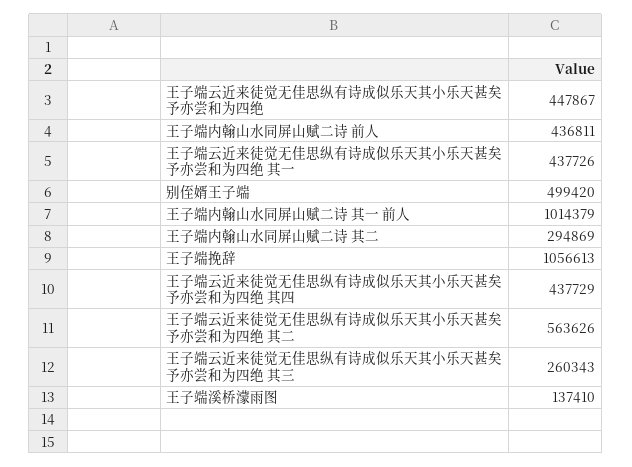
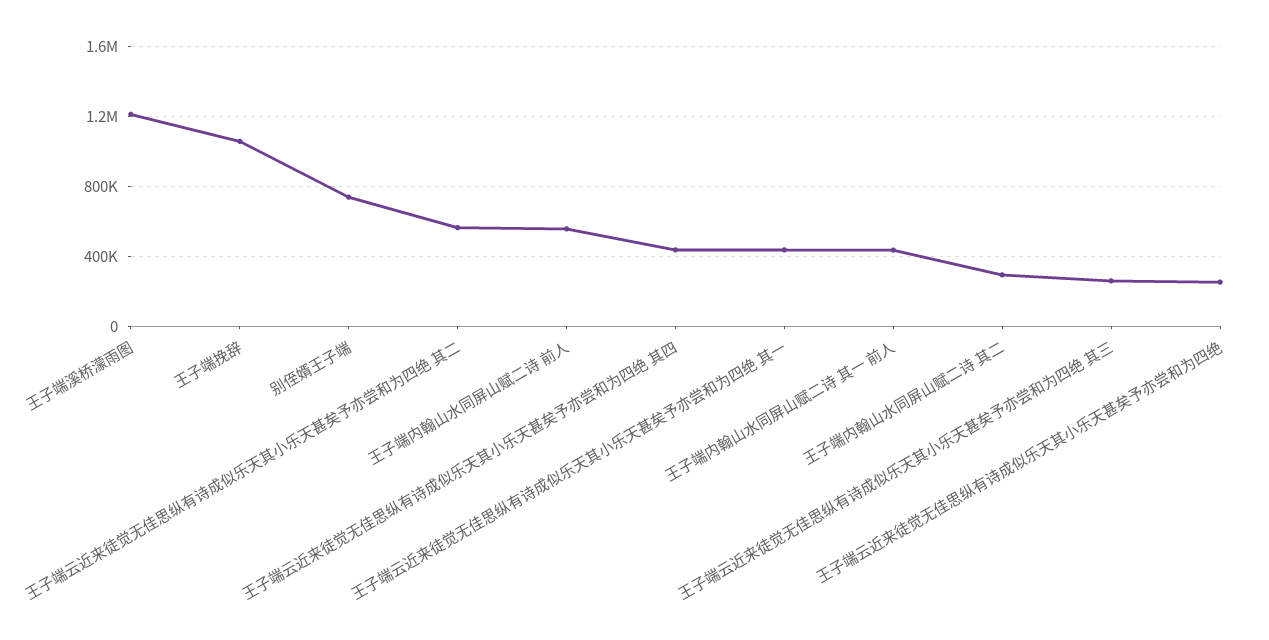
王子端云近来徒觉无佳思纵有诗成似乐天其小乐天甚矣予亦尝和为四绝: 447867 -> 250000
王子端内翰山水同屏山赋二诗 前人: 436811 -> 550000
别侄婿王子端: 499420 -> 750000
王子端内翰山水同屏山赋二诗 其一 前人: 1014379 -> 450000
王子端溪桥濛雨图: 137410 -> 1200000

